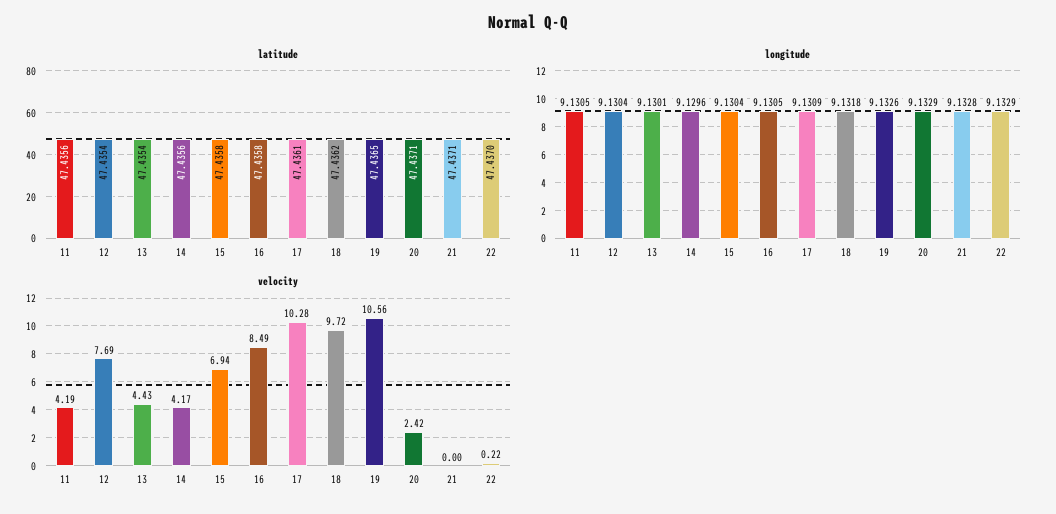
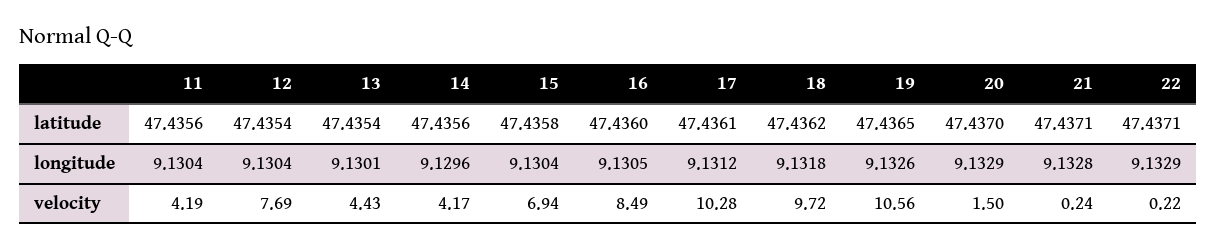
latitude, 16: 47.4358 -> 47.436
latitude, 20: 47.4371 -> 47.437
latitude, 22: 47.437 -> 47.4371
longitude, 11: 9.1305 -> 9.1304
longitude, 17: 9.1309 -> 9.1312
velocity, 20: 2.42 -> 1.5
velocity, 21: 0 -> 0.24

